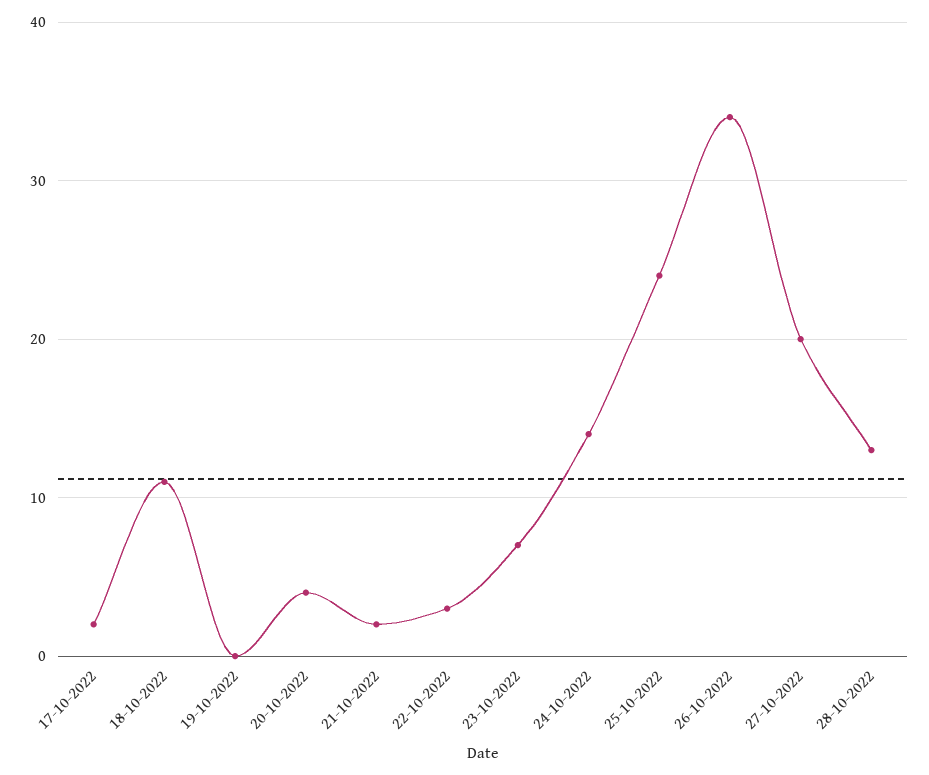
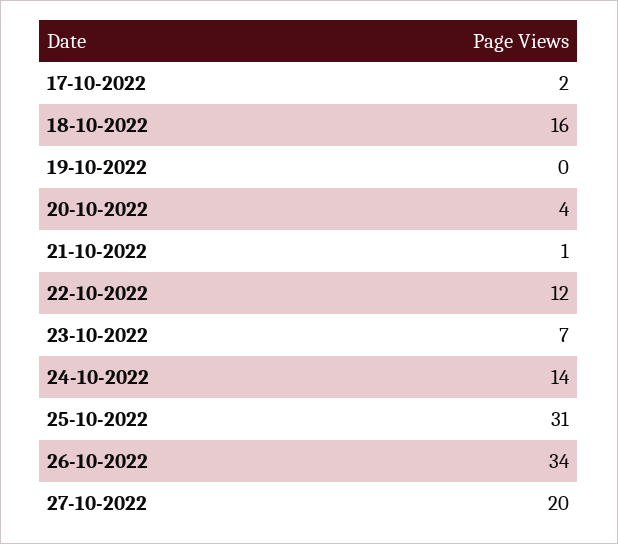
18-10-2022: 11 -> 16
21-10-2022: 2 -> 1
22-10-2022: 3 -> 12
25-10-2022: 24 -> 31
28-10-2022: 13 -> none

